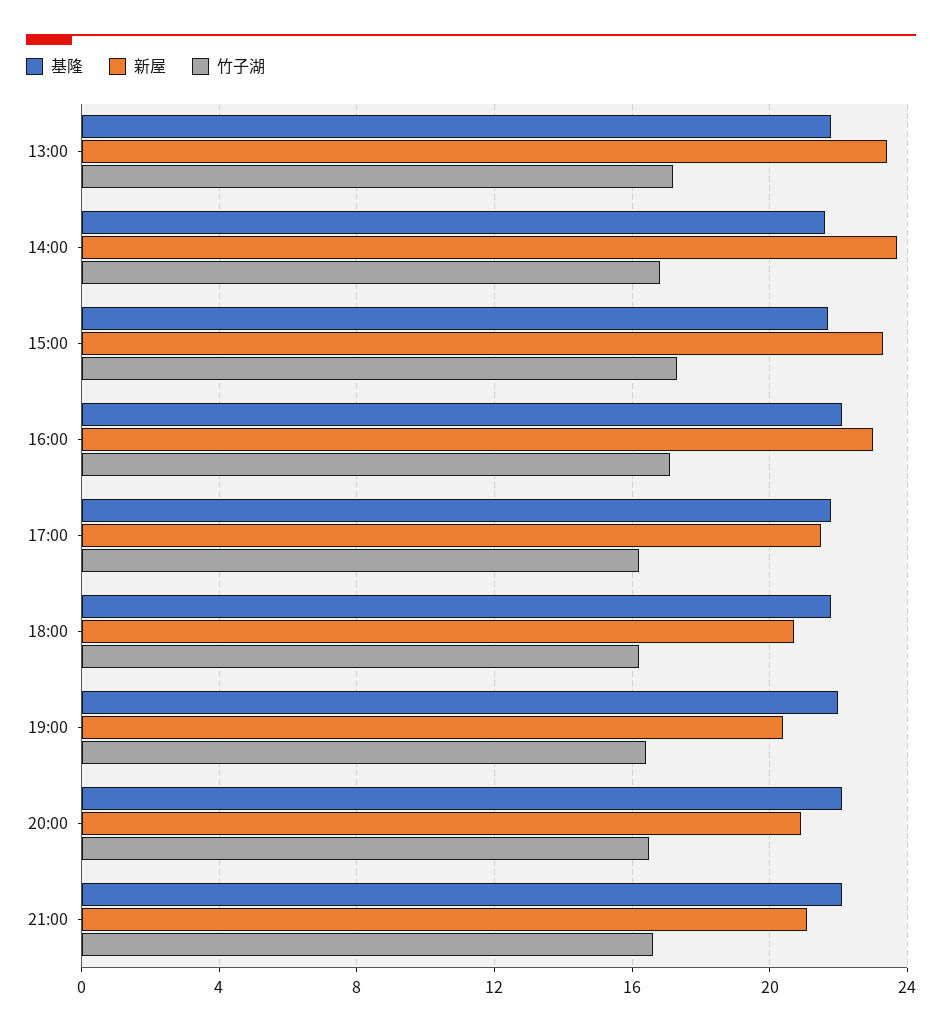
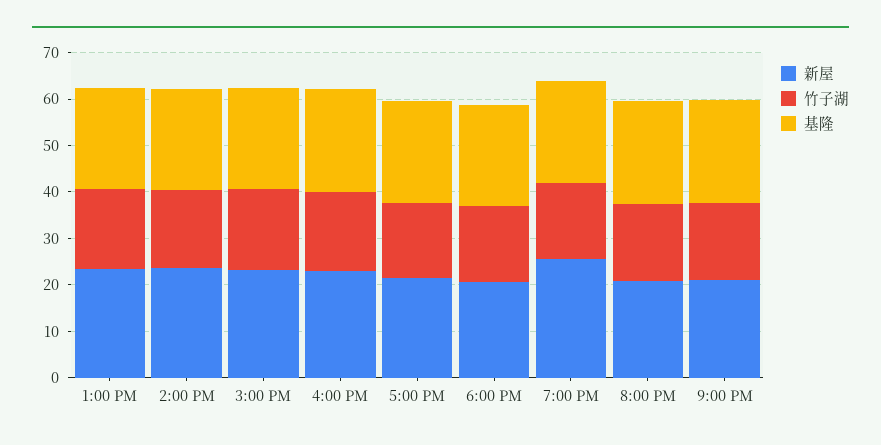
新屋, 19:00: 20.5 -> 26

